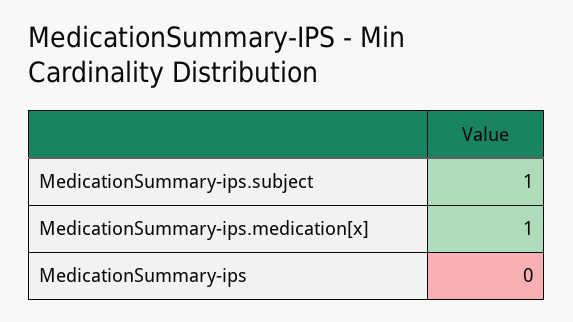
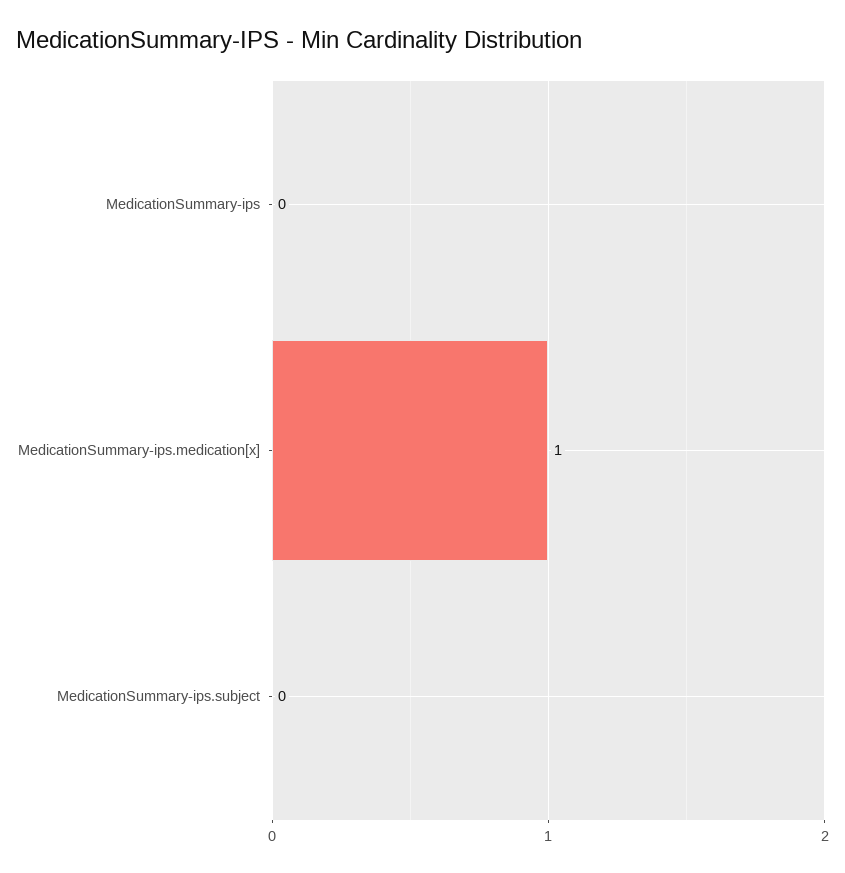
MedicationSummary-ips.subject: 1 -> 0

